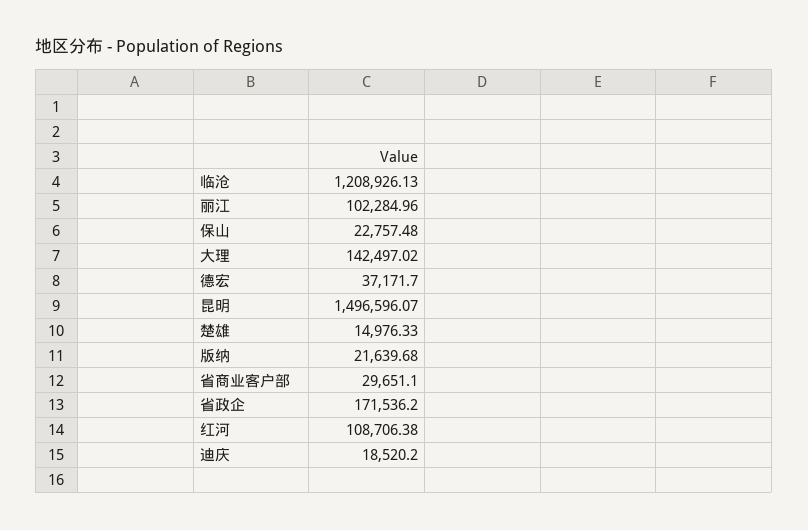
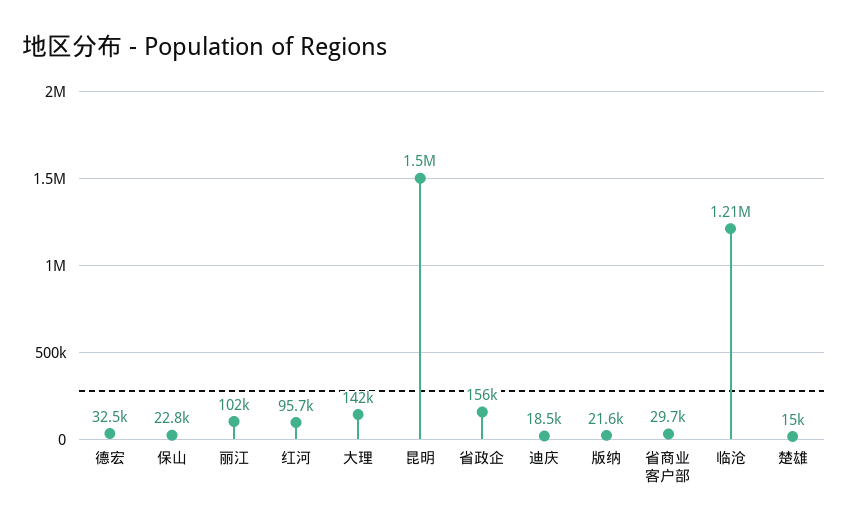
德宏: 37171.7 -> 32500
省政企: 171536.2 -> 156000
红河: 108706.38 -> 95700

